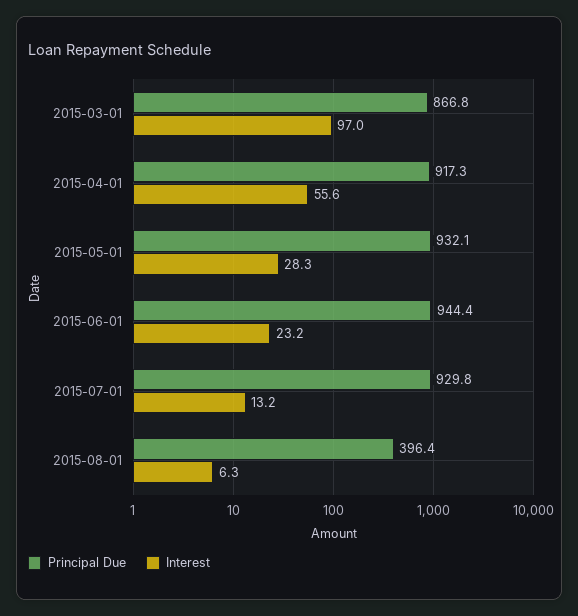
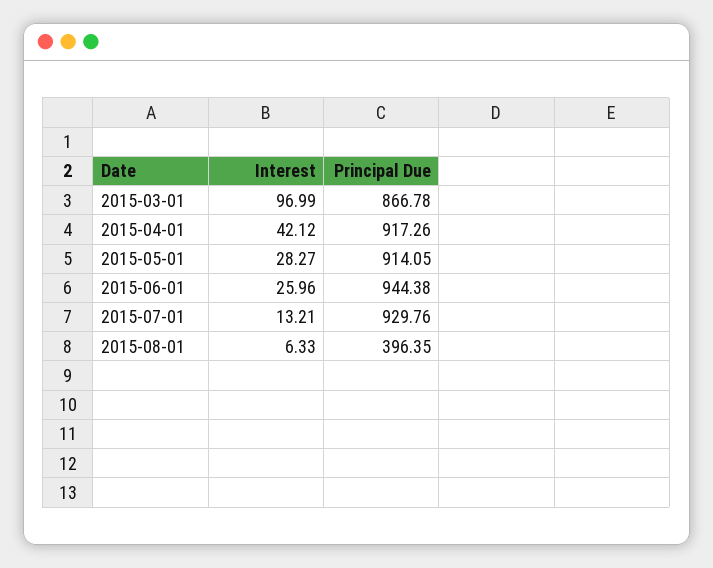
Interest, 2015-04-01: 55.6 -> 42.12
Principal Due, 2015-05-01: 932.1 -> 914.05
Interest, 2015-06-01: 23.2 -> 25.96

